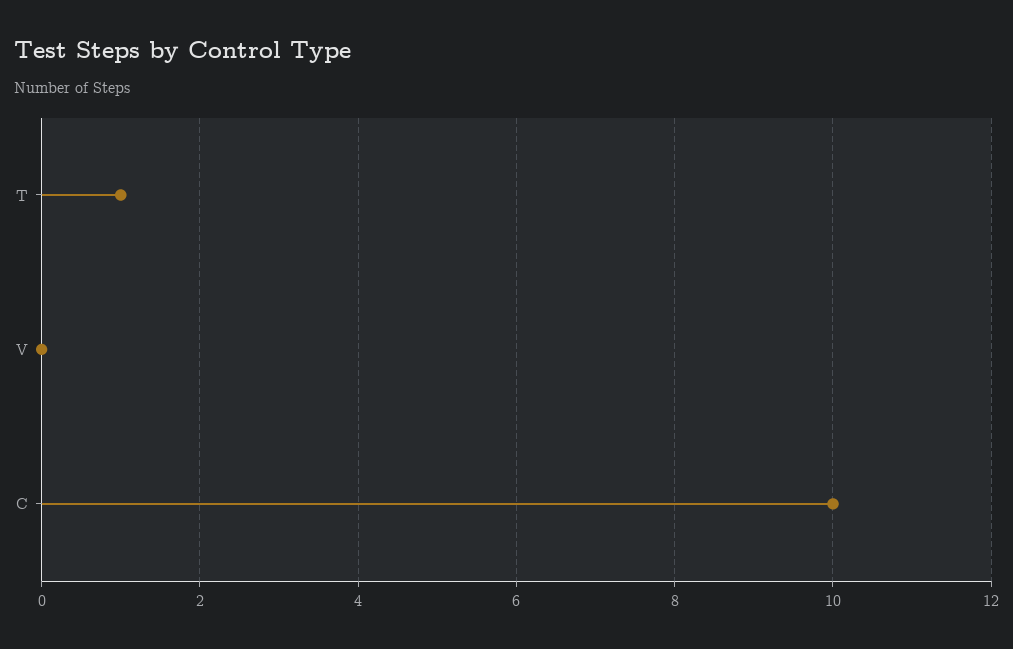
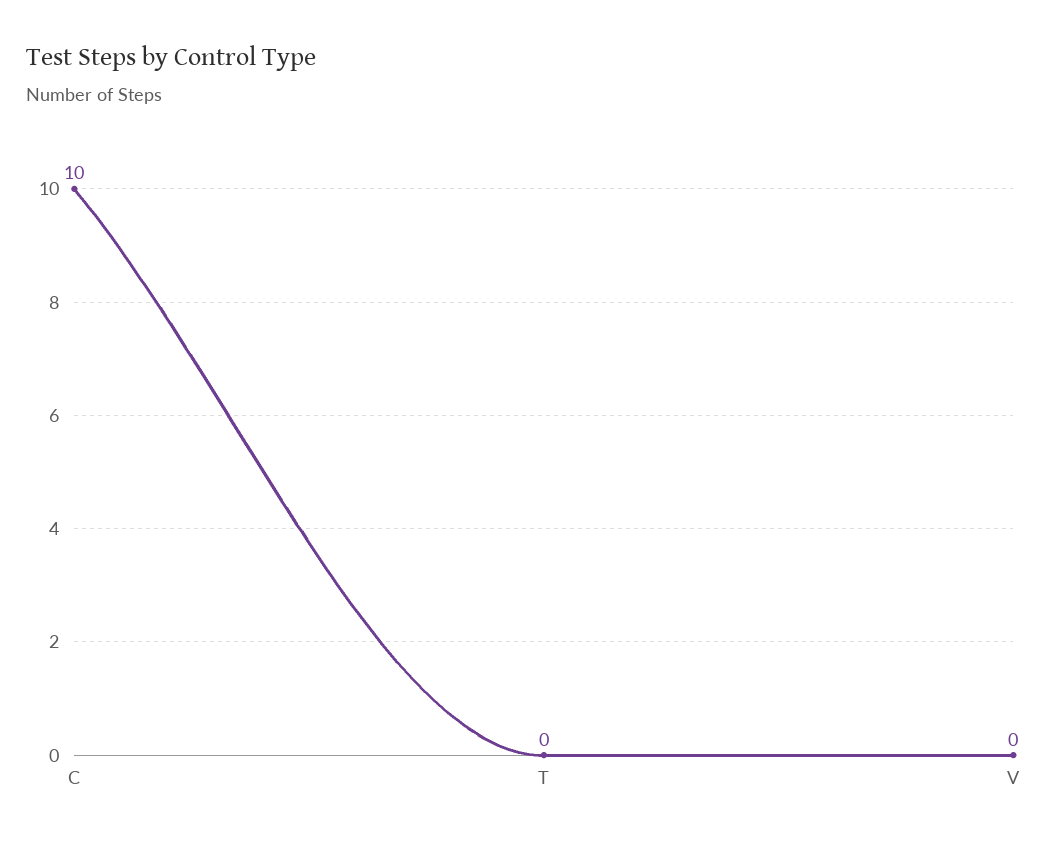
T: 1 -> 0

